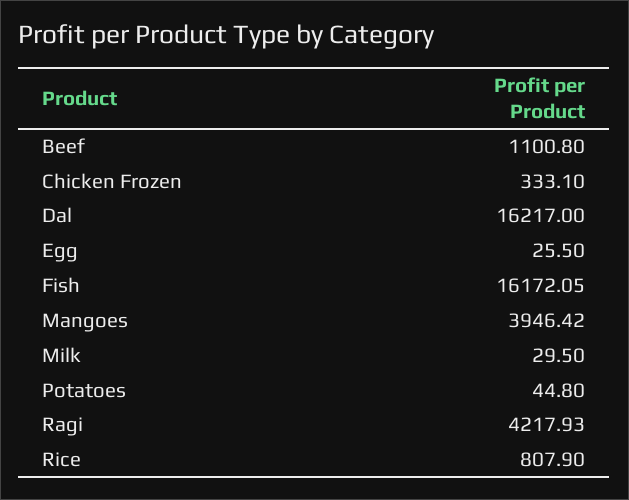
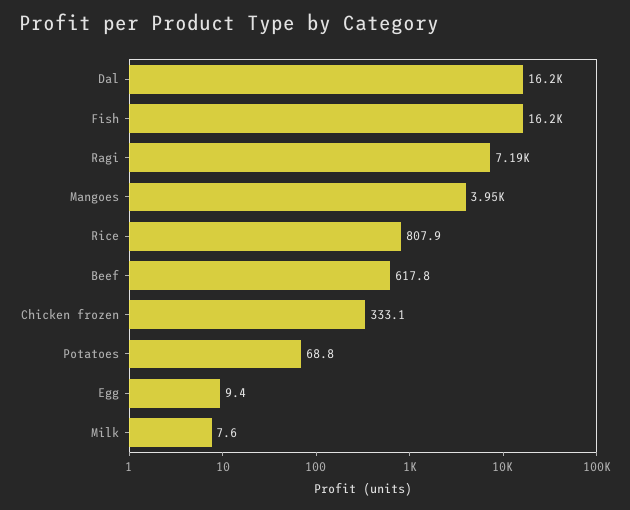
Beef: 1100.8 -> 617.8
Egg: 25.5 -> 9.4
Milk: 29.5 -> 7.6
Potatoes: 44.8 -> 68.8
Ragi: 4217.93 -> 7190

